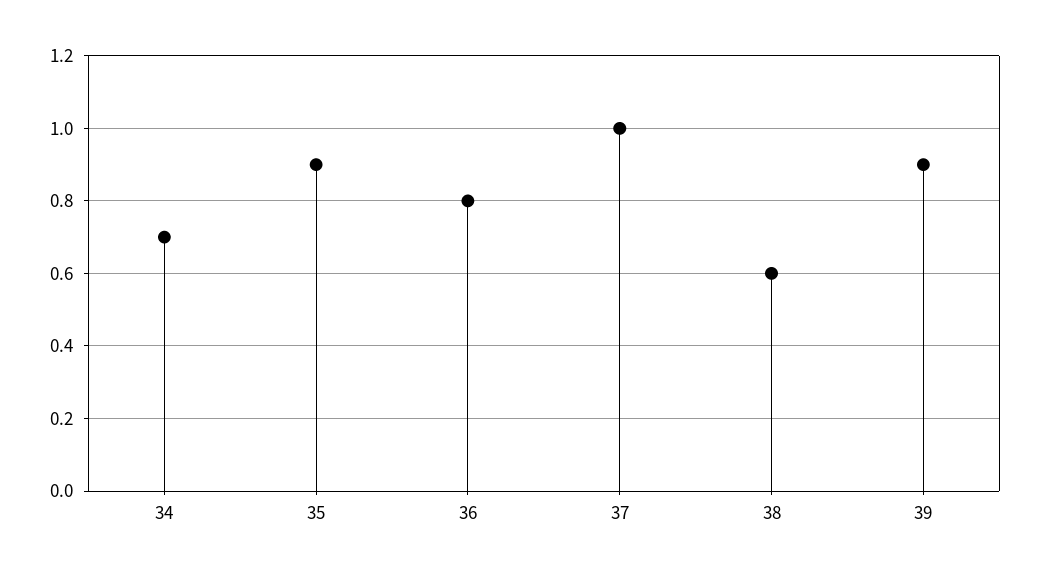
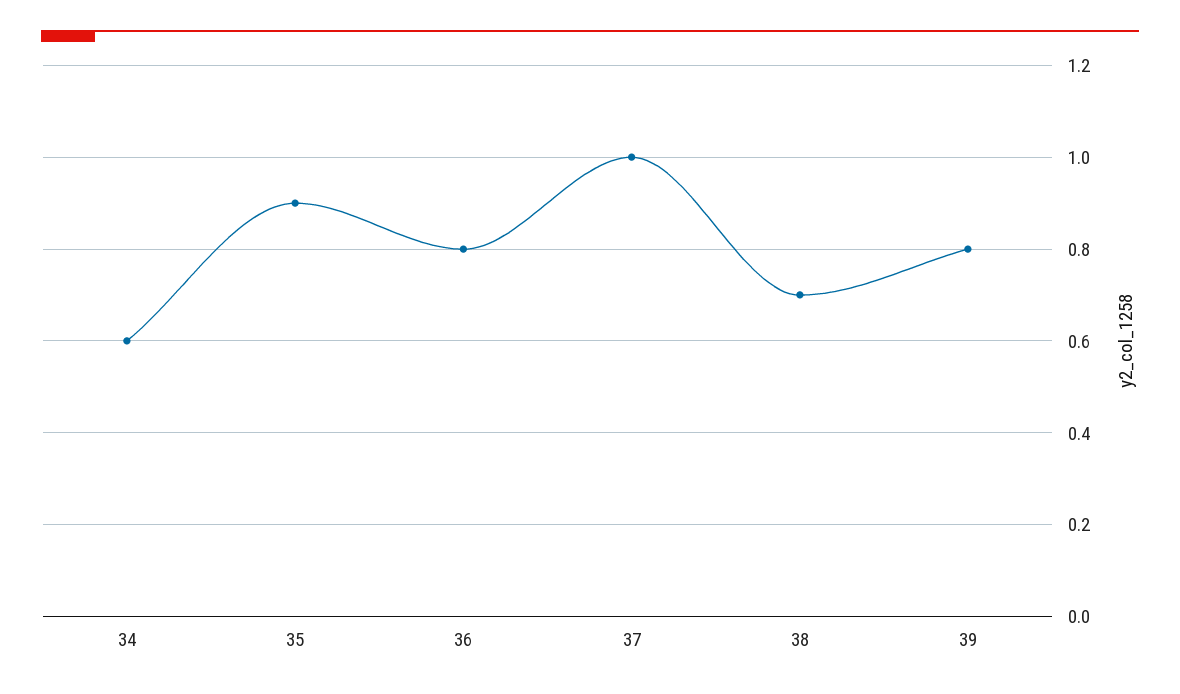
34: 0.7 -> 0.6
38: 0.6 -> 0.7
39: 0.9 -> 0.8

